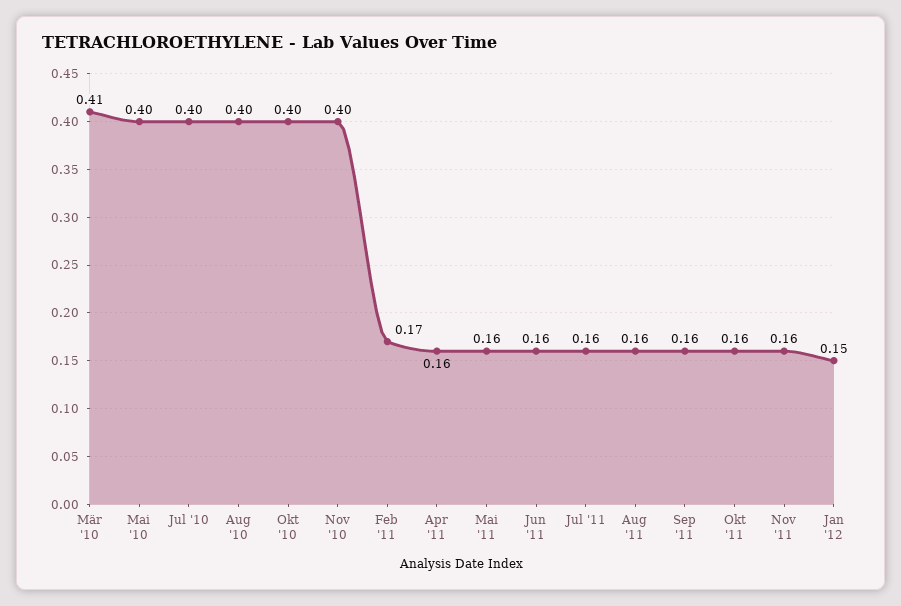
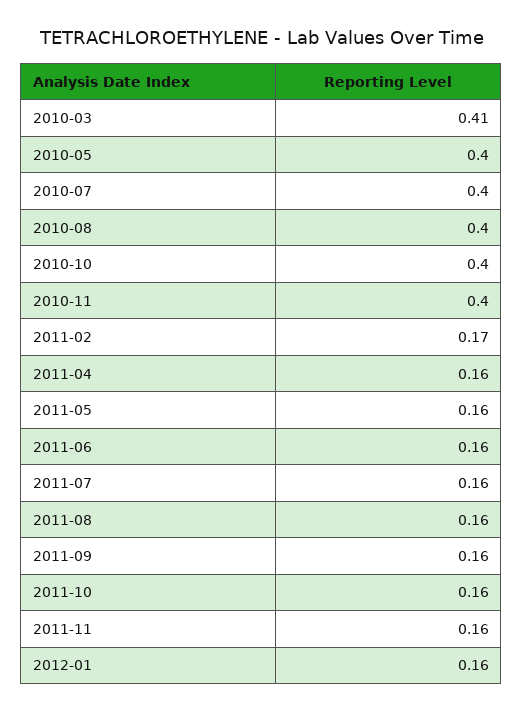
Jan '12: 0.15 -> 0.16

